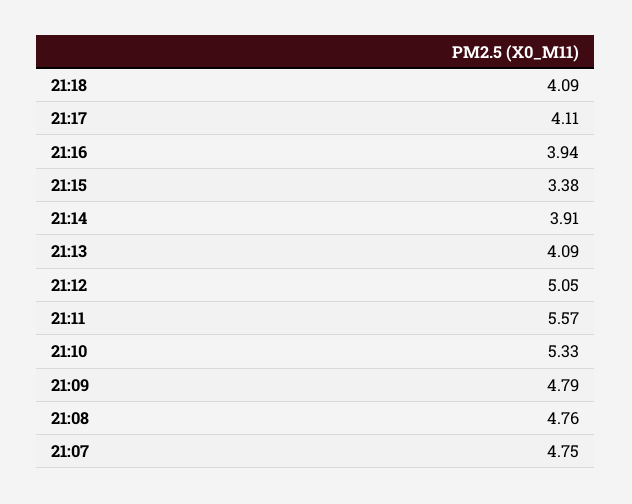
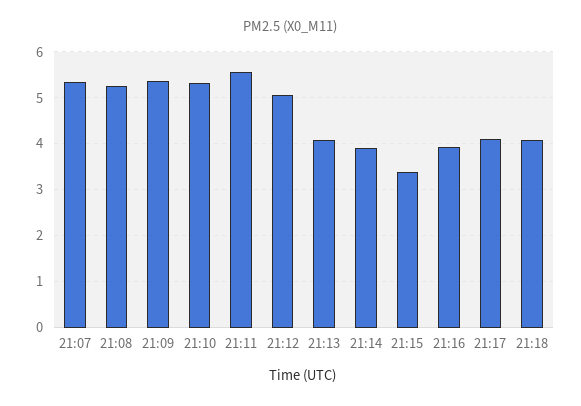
21:09: 4.79 -> 5.4
21:08: 4.76 -> 5.2
21:07: 4.75 -> 5.4

